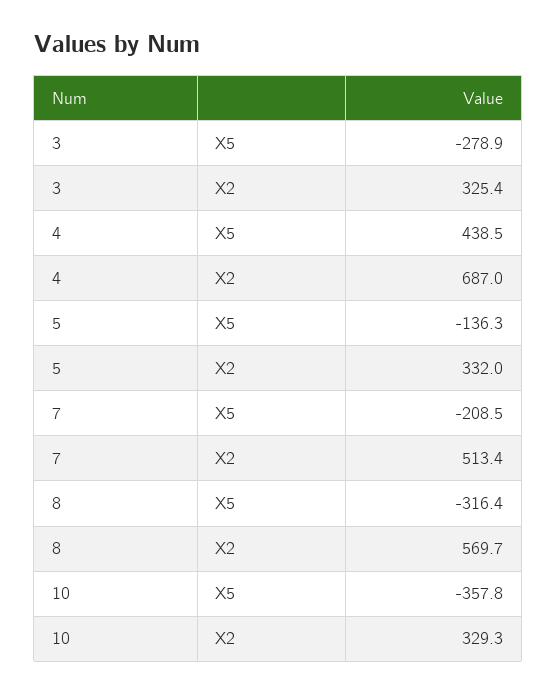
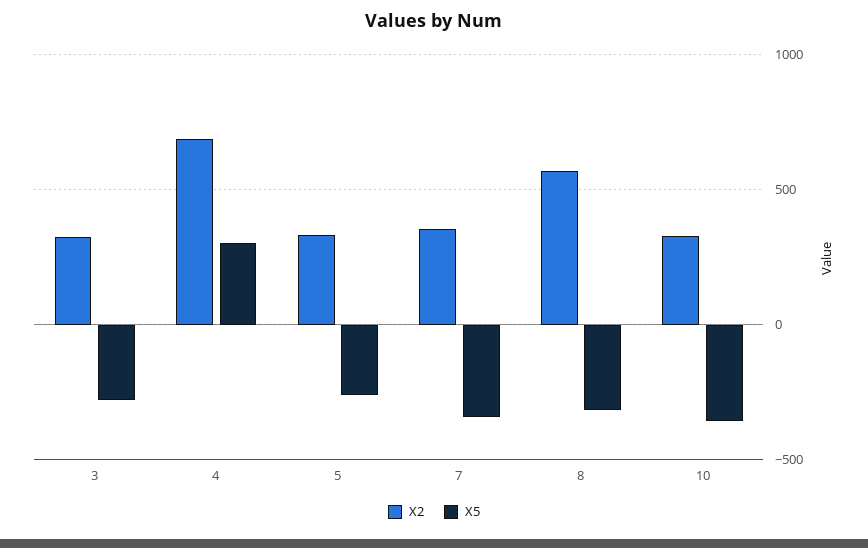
X5, 4: 438.5 -> 300
X5, 5: -136.3 -> -250
X5, 7: -208.5 -> -350
X2, 7: 513.4 -> 350

